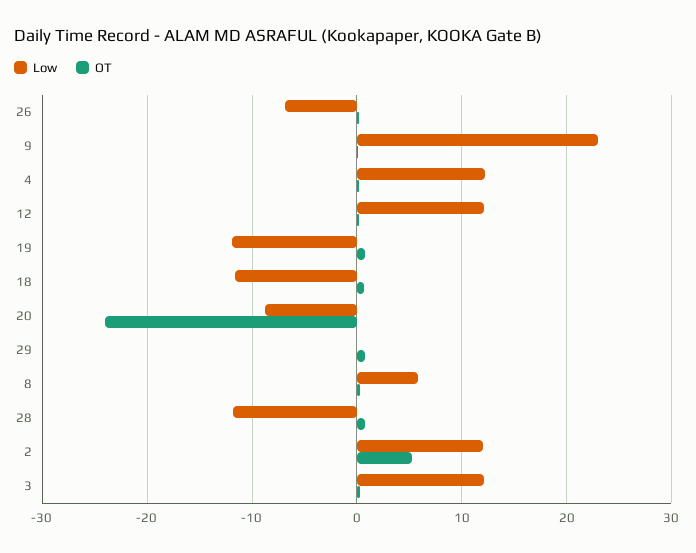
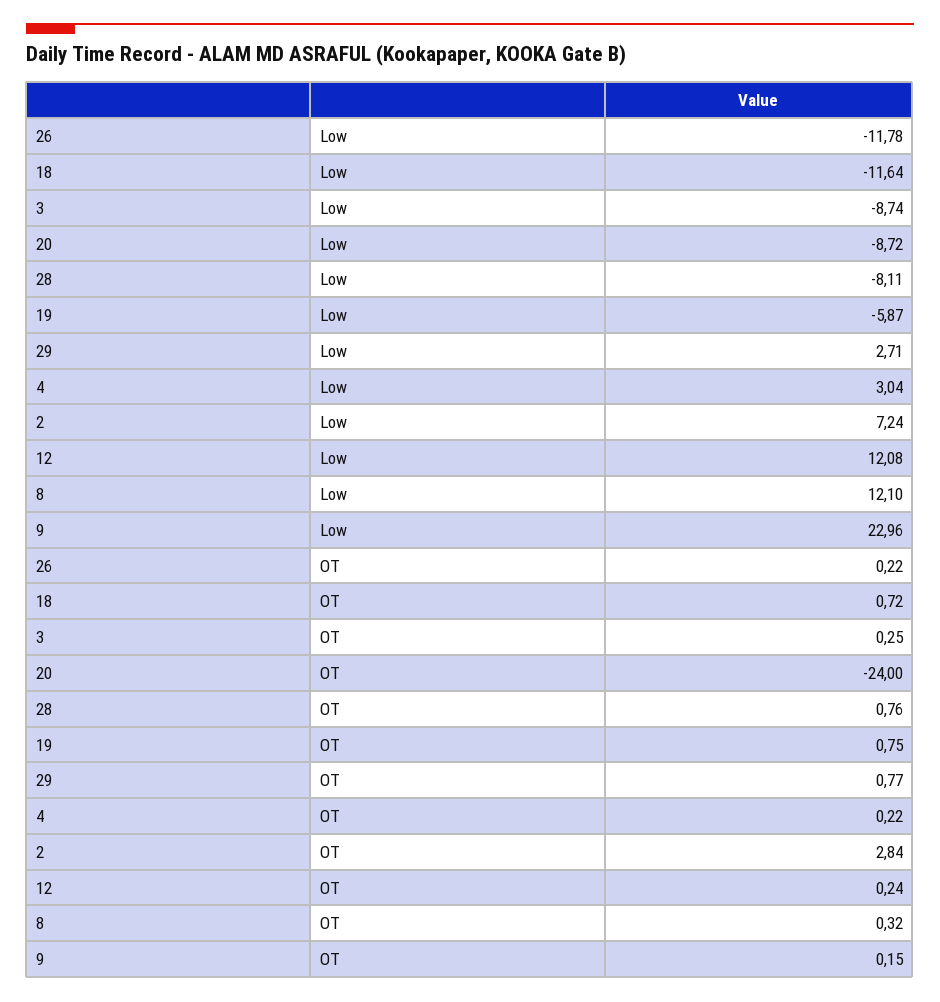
Low, 26: -7 -> -11.78
Low, 4: 12 -> 3.04
Low, 19: -12 -> -5.87
Low, 29: 0 -> 2.71
Low, 8: 6 -> 12.1
Low, 28: -12 -> -8.11
Low, 2: 12 -> 7.24
OT, 2: 5 -> 2.84
Low, 3: 12 -> -8.74

